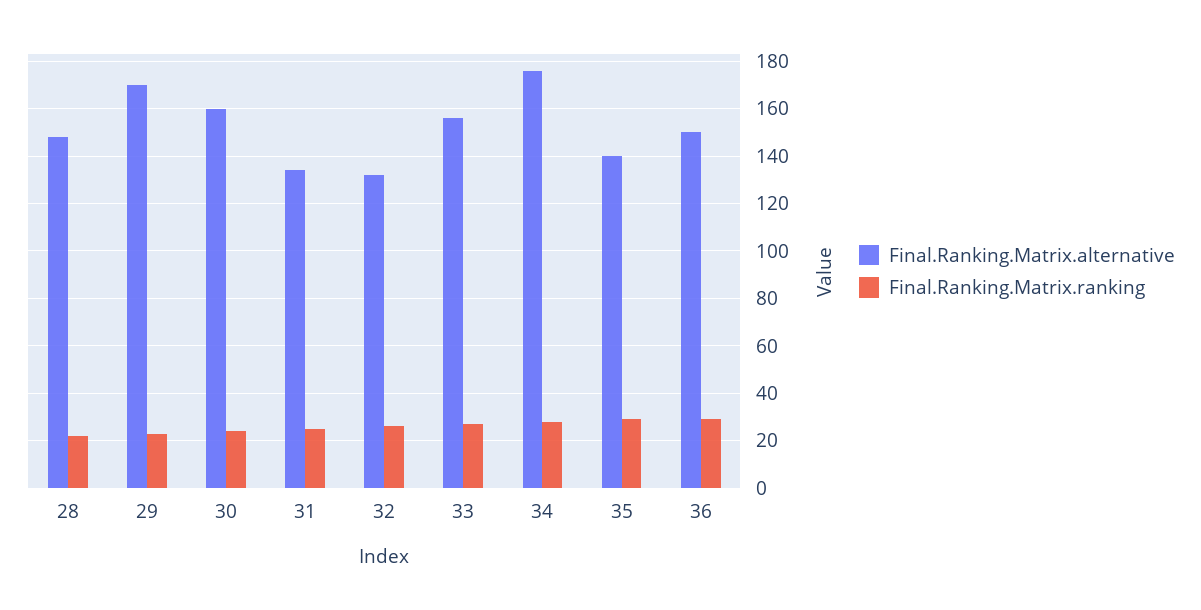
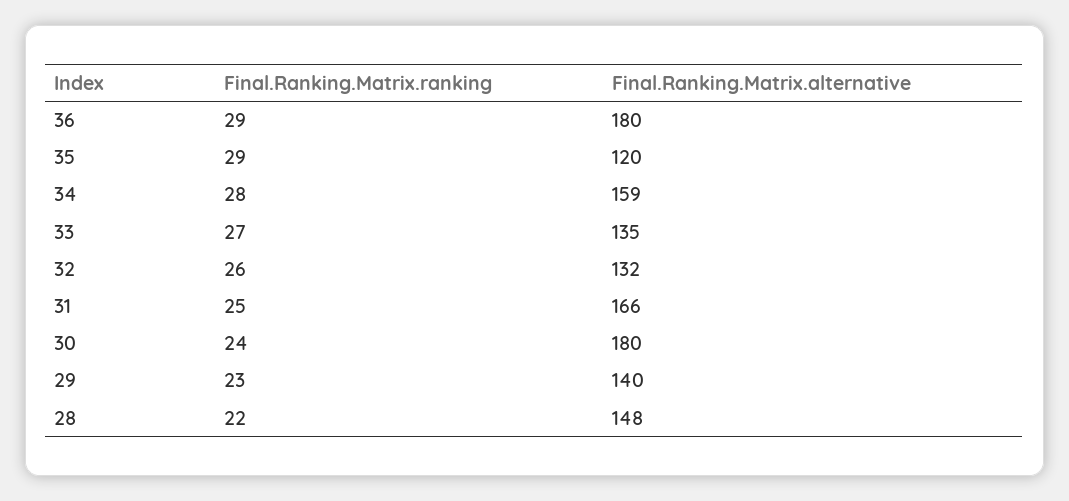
Final.Ranking.Matrix.alternative, 29: 170 -> 140
Final.Ranking.Matrix.alternative, 30: 160 -> 180
Final.Ranking.Matrix.alternative, 31: 135 -> 166
Final.Ranking.Matrix.alternative, 33: 155 -> 135
Final.Ranking.Matrix.alternative, 34: 175 -> 159
Final.Ranking.Matrix.alternative, 35: 140 -> 120
Final.Ranking.Matrix.alternative, 36: 150 -> 180

